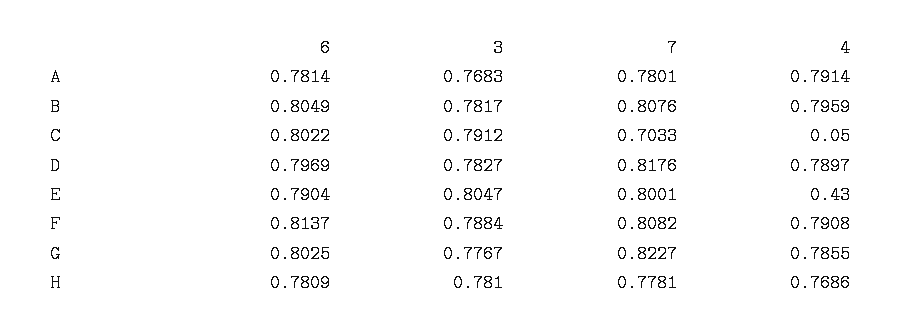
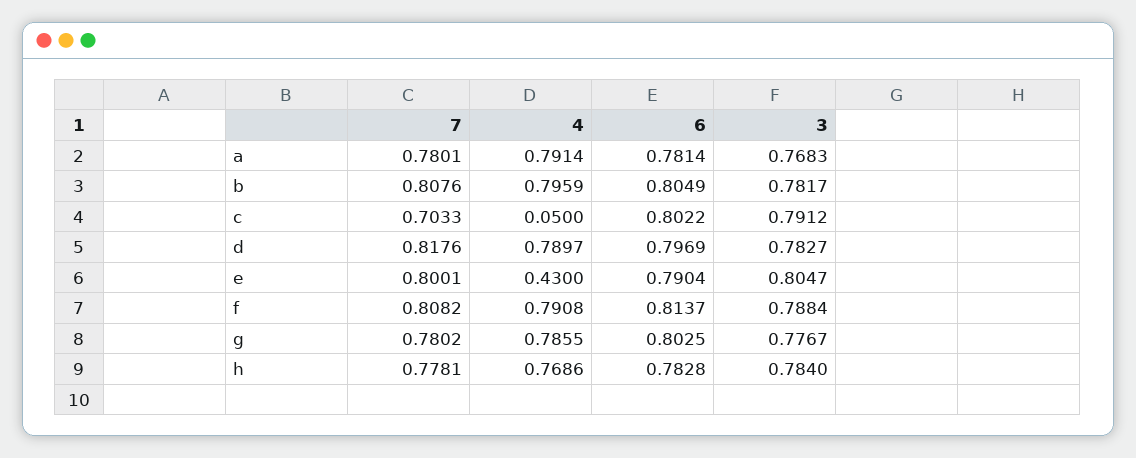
7, G: 0.8227 -> 0.7802
6, H: 0.7809 -> 0.7828
3, H: 0.781 -> 0.784

